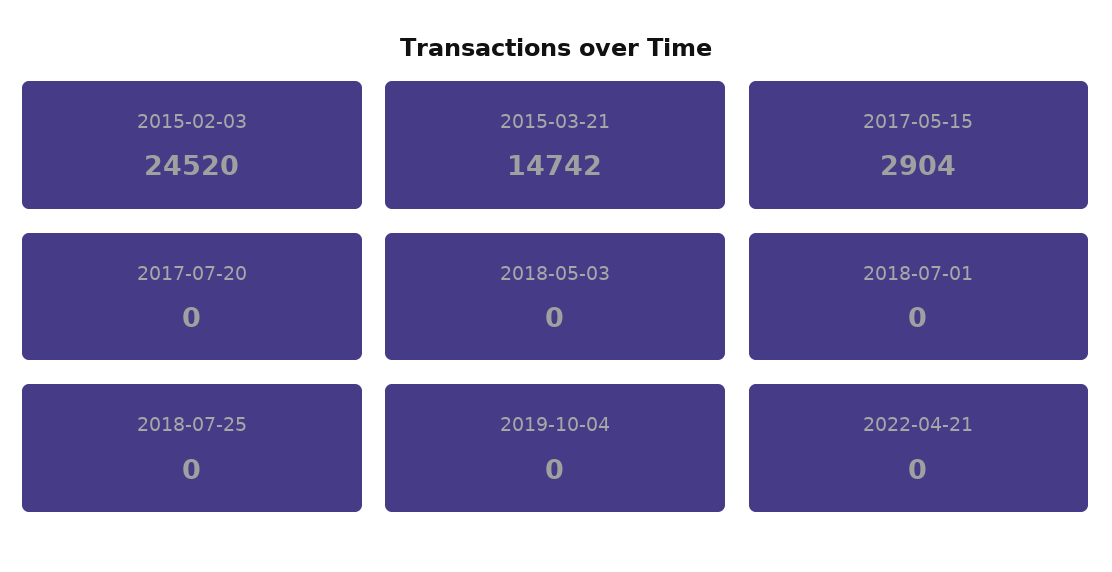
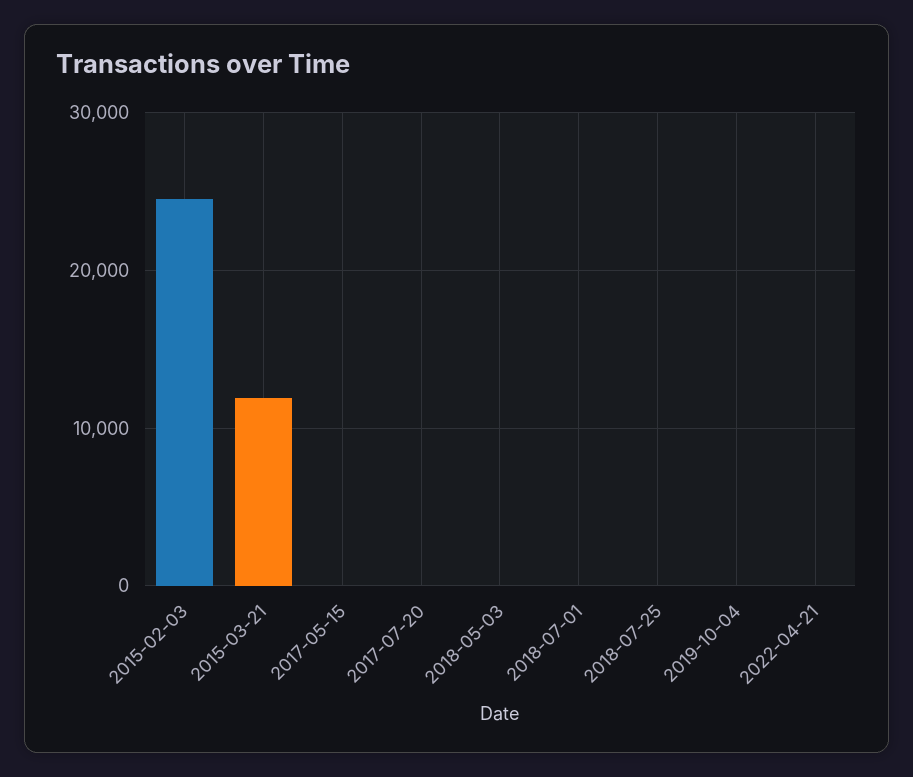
2015-03-21: 14742 -> 12000
2017-05-15: 2904 -> 0

